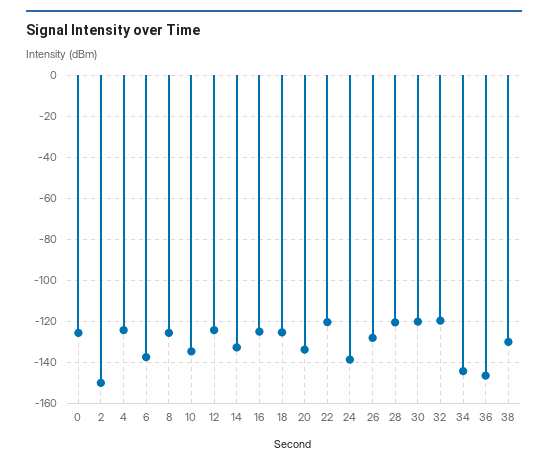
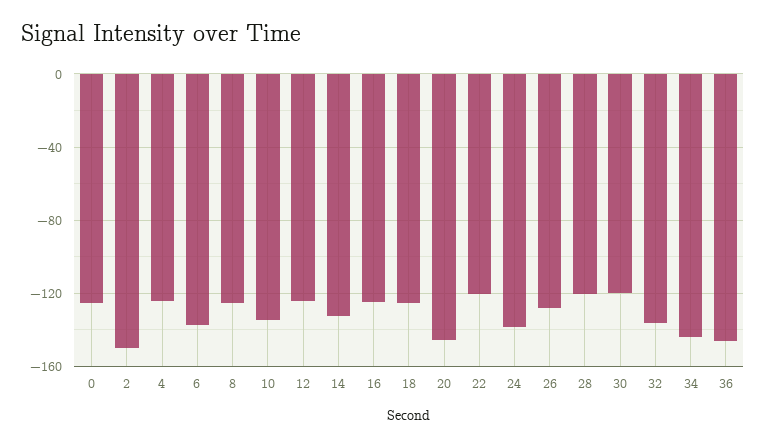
20: -135 -> -145
32: -120 -> -135
38: -130 -> none

